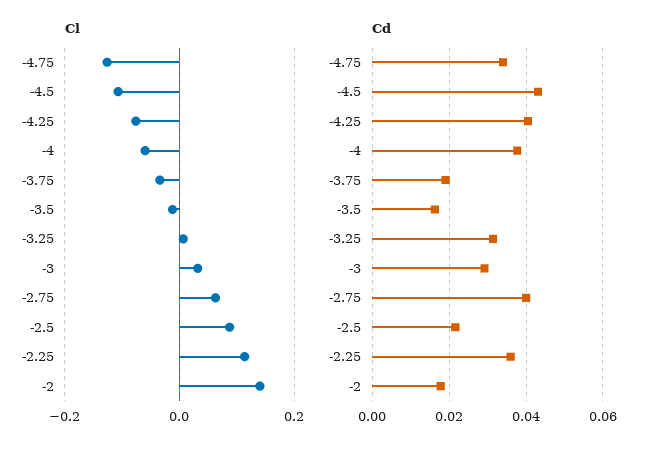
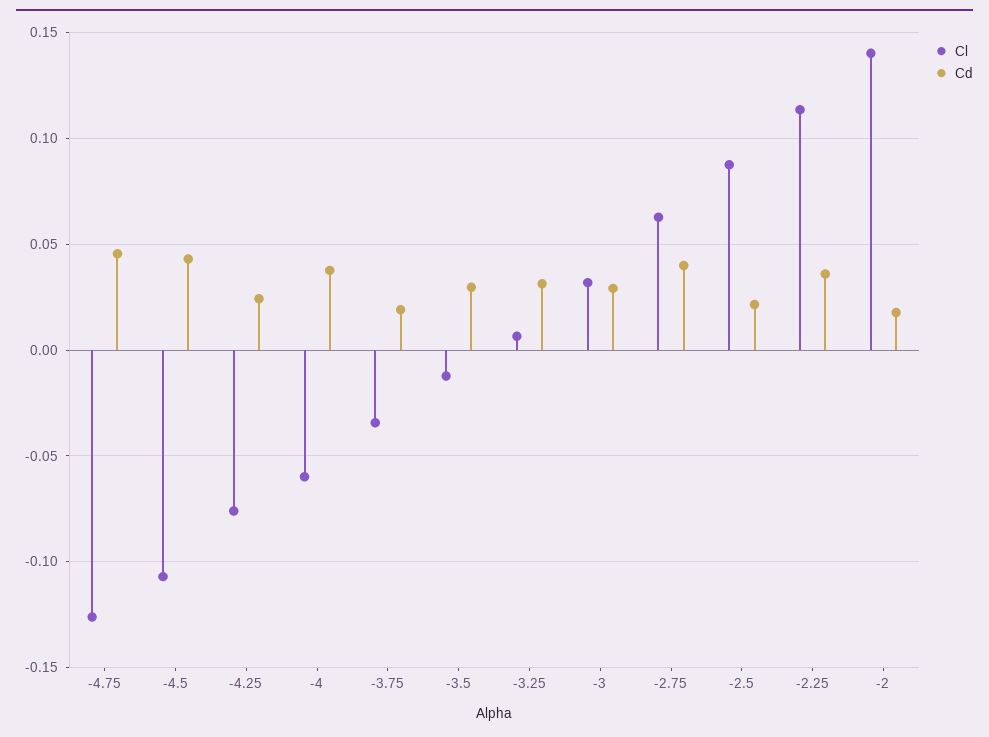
Cd, -4.75: 0.034 -> 0.045
Cd, -4.25: 0.04 -> 0.025
Cd, -3.5: 0.016 -> 0.03

